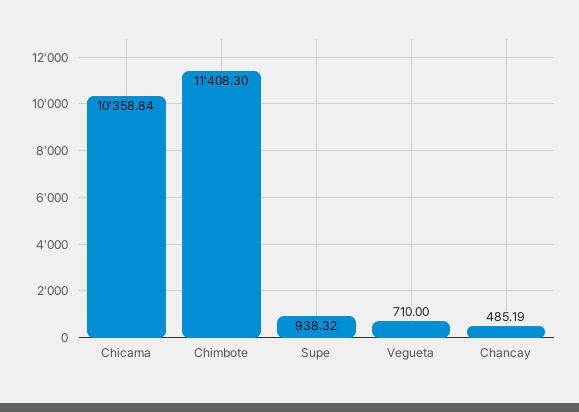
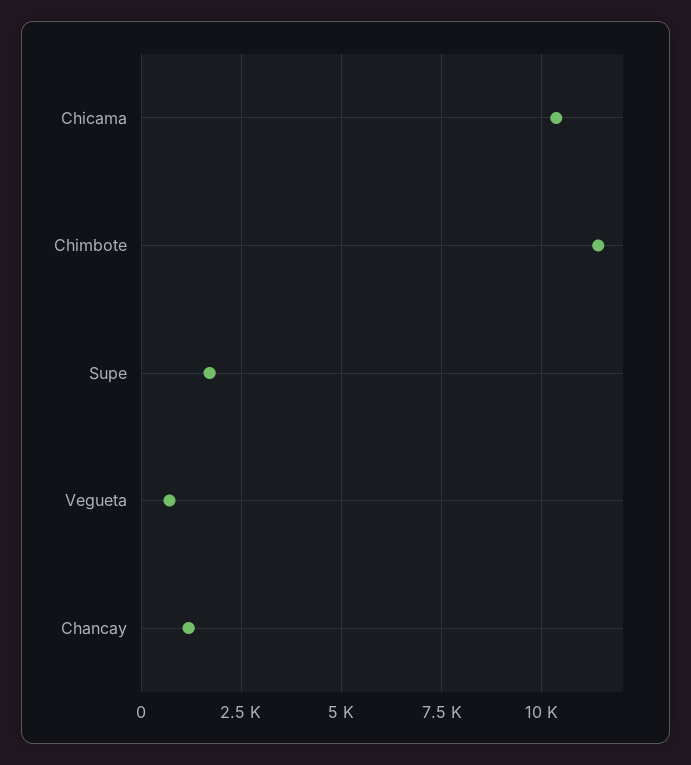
Supe: 938.32 -> 1750
Chancay: 485.19 -> 1250

